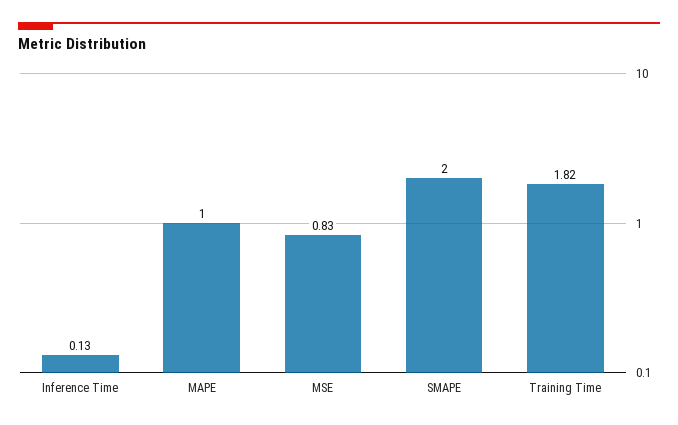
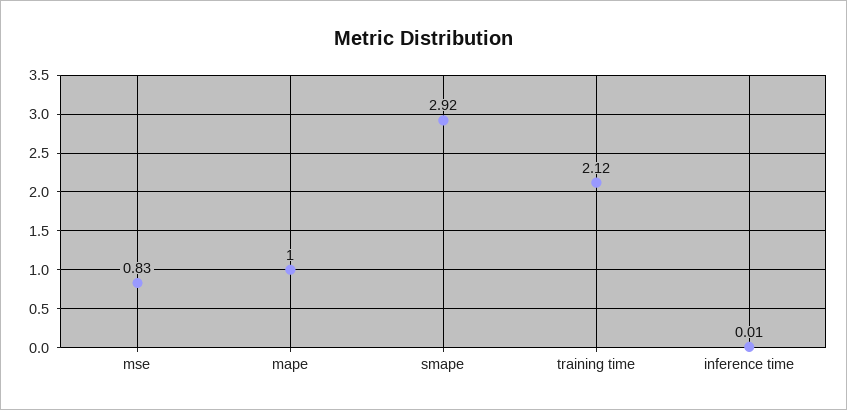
Inference Time: 0.13 -> 0.01
SMAPE: 2 -> 2.92
Training Time: 1.82 -> 2.12

